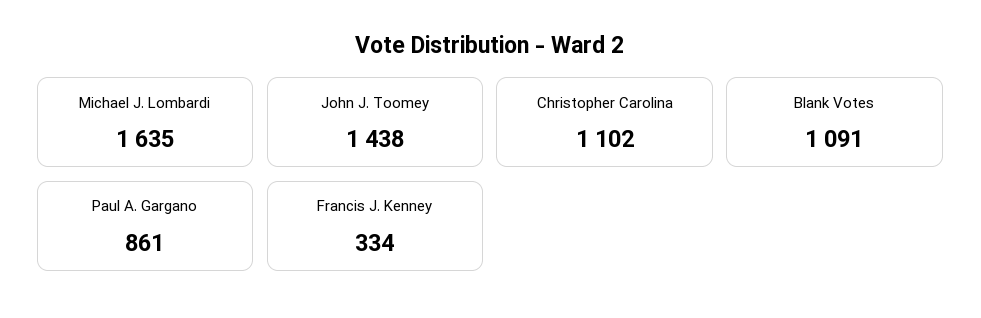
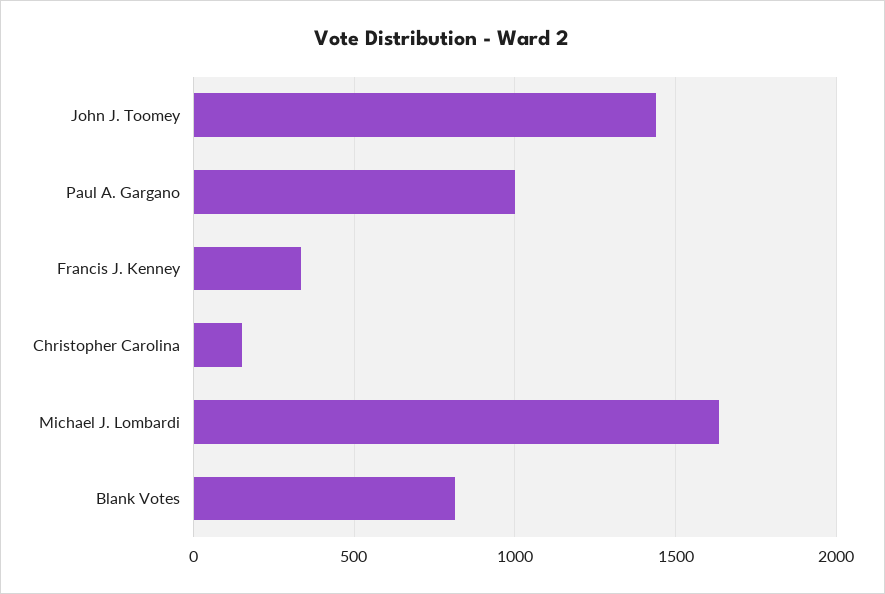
Christopher Carolina: 1102 -> 150
Blank Votes: 1091 -> 800
Paul A. Gargano: 861 -> 1000

